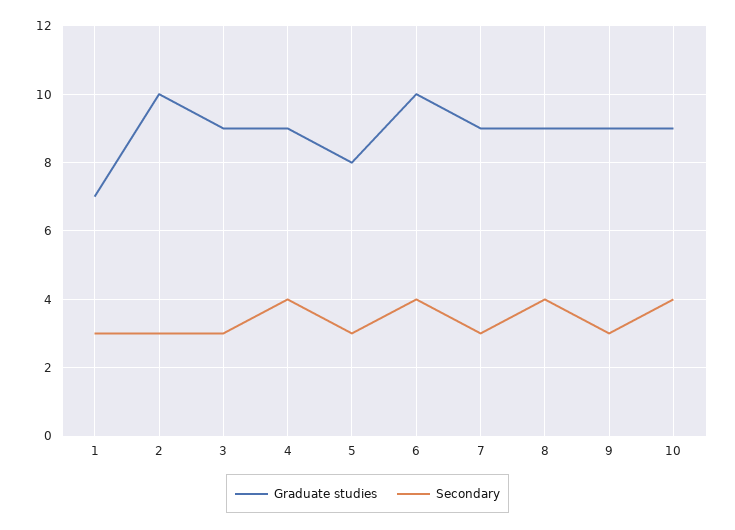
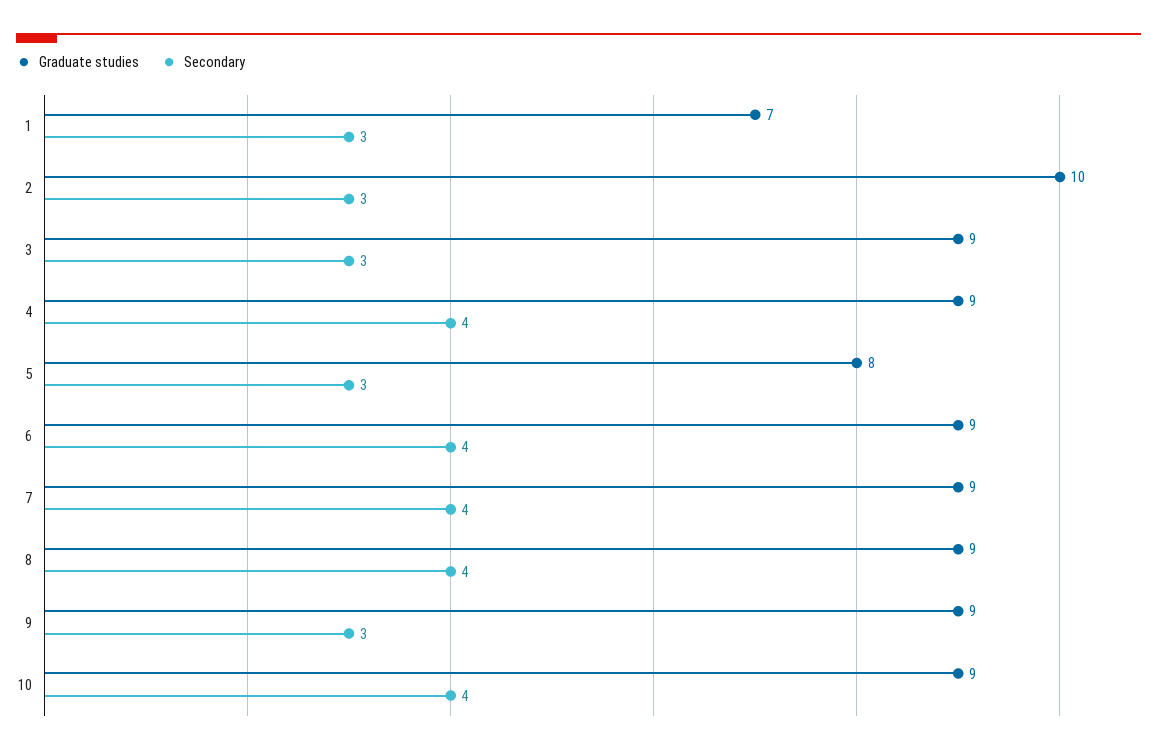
Graduate studies, 6: 10 -> 9
Secondary, 7: 3 -> 4

